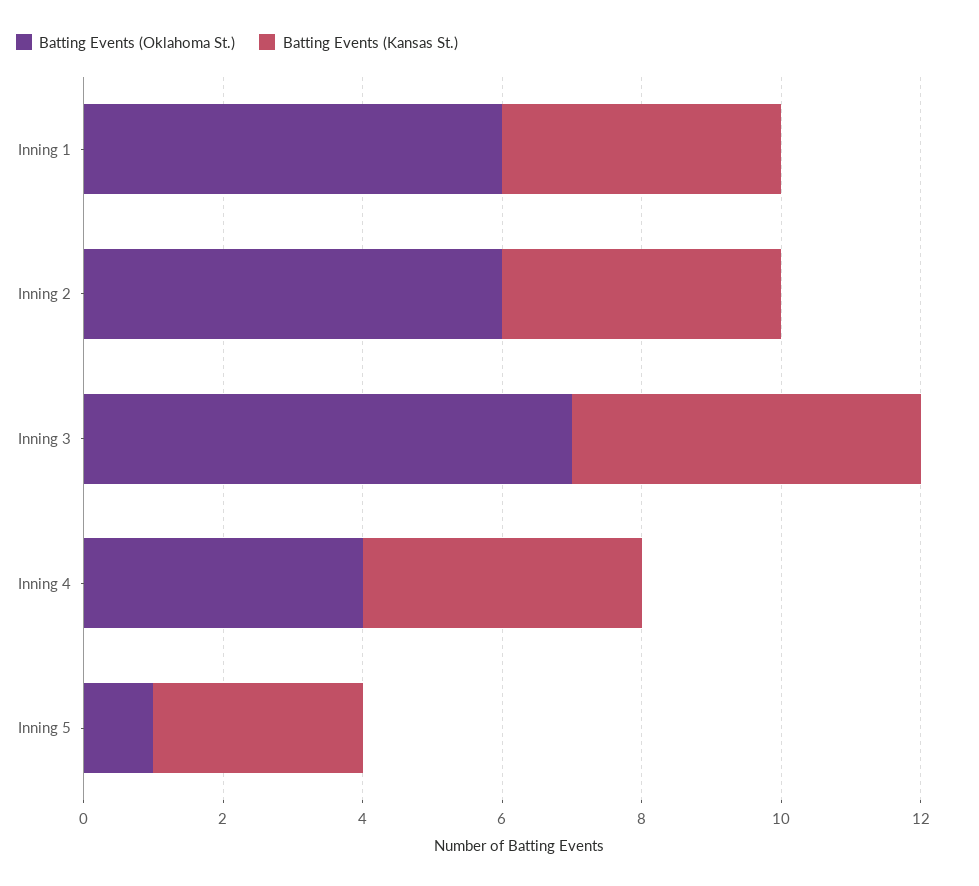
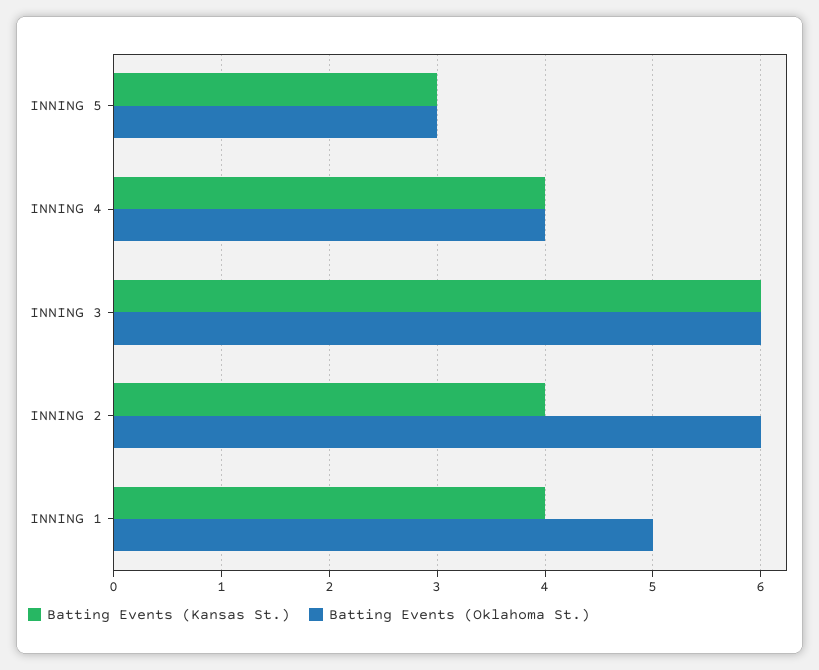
Batting Events (Oklahoma St.), Inning 1: 6 -> 5
Batting Events (Oklahoma St.), Inning 3: 7 -> 6
Batting Events (Kansas St.), Inning 3: 5 -> 6
Batting Events (Oklahoma St.), Inning 5: 1 -> 3

